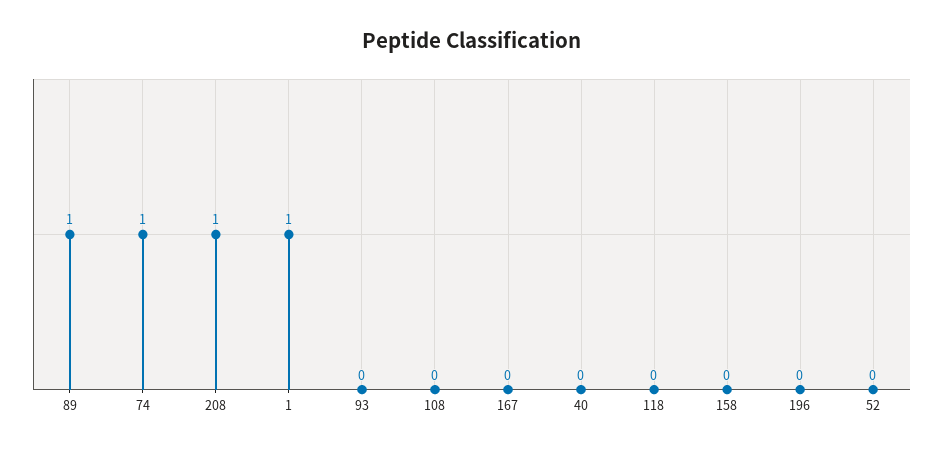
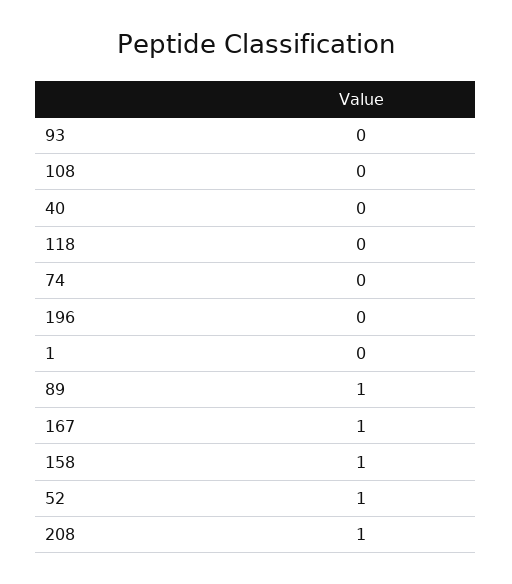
74: 1 -> 0
1: 1 -> 0
167: 0 -> 1
158: 0 -> 1
52: 0 -> 1

